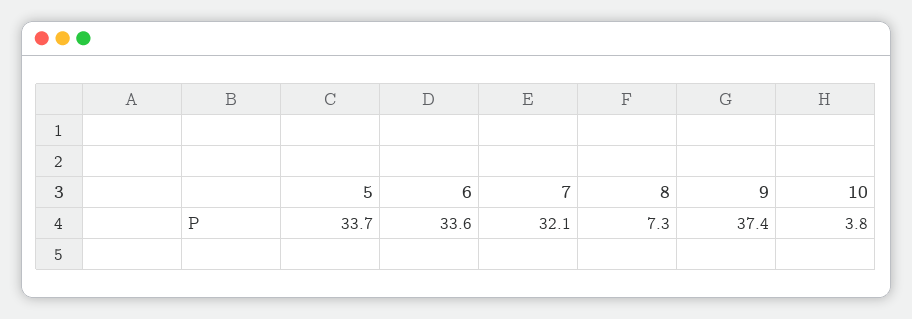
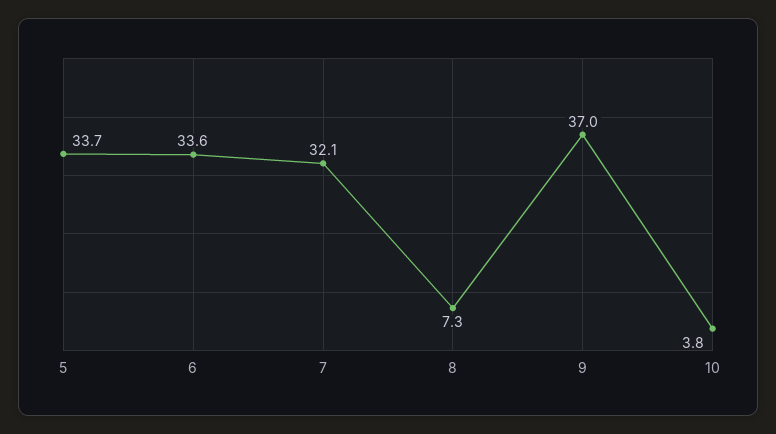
9: 37.4 -> 37

